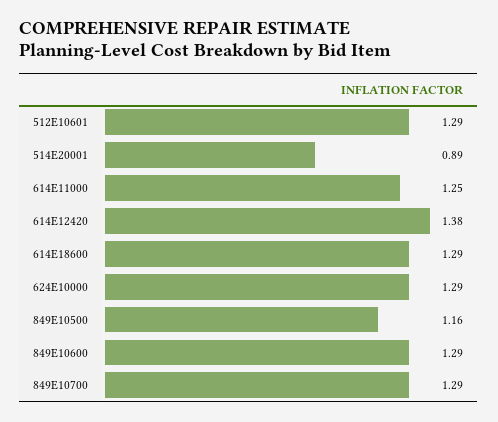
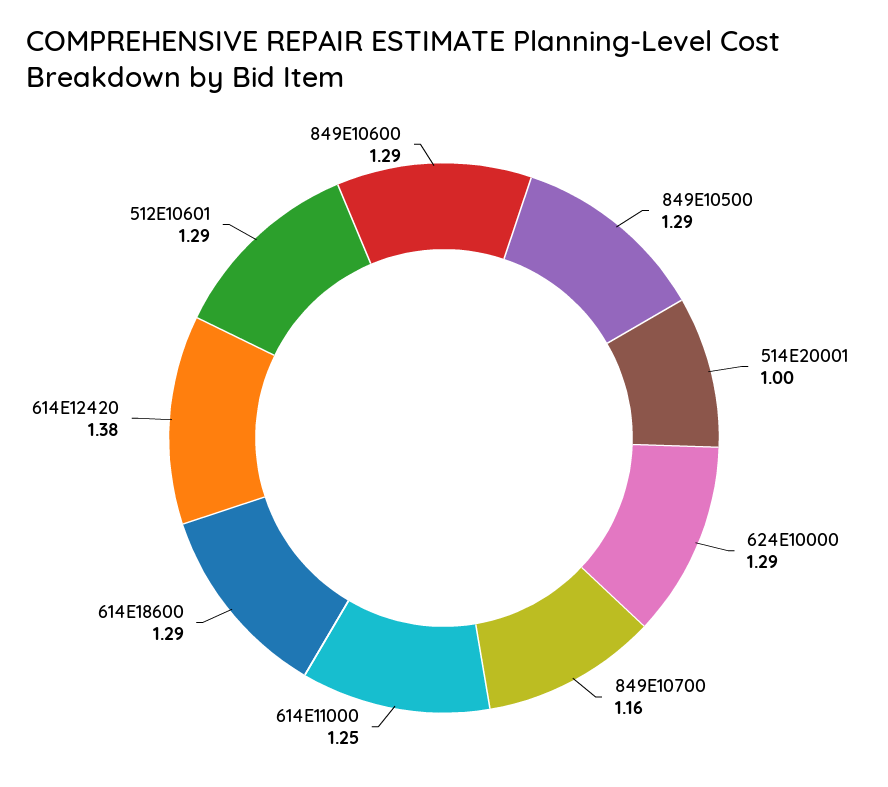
514E20001: 0.89 -> 1
849E10500: 1.16 -> 1.29
849E10700: 1.29 -> 1.16

